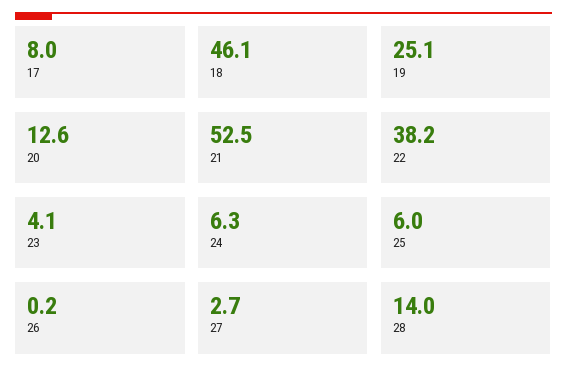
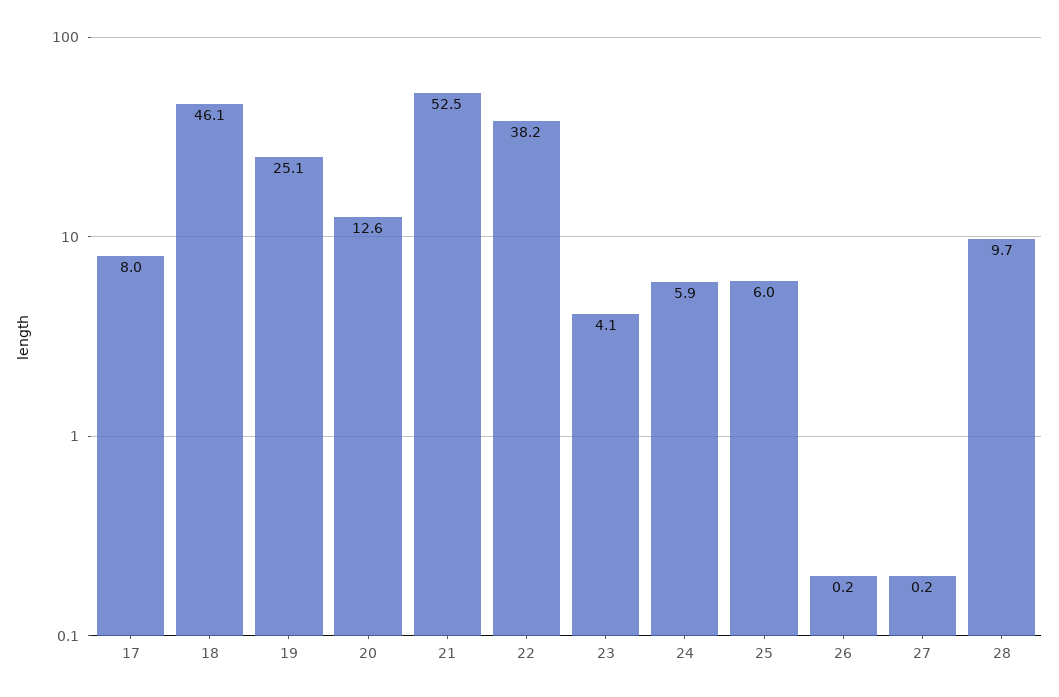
24: 6.3 -> 5.9
27: 2.7 -> 0.2
28: 14 -> 9.7

